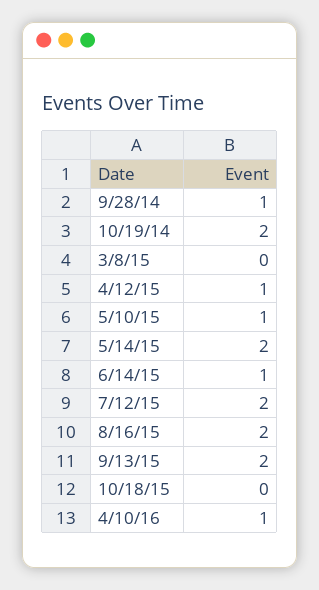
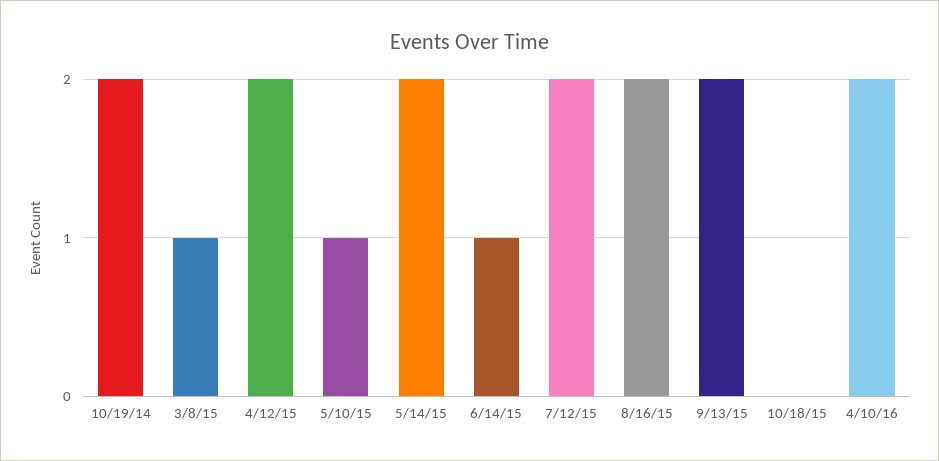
9/28/14: 1 -> none
3/8/15: 0 -> 1
4/12/15: 1 -> 2
4/10/16: 1 -> 2

